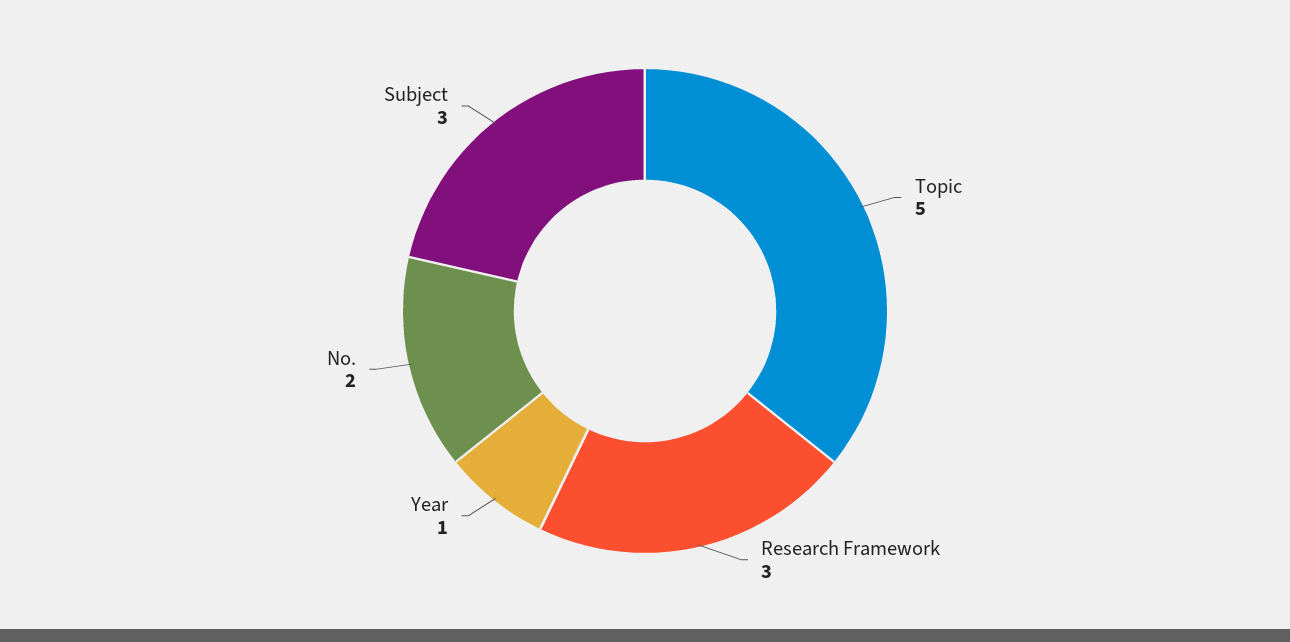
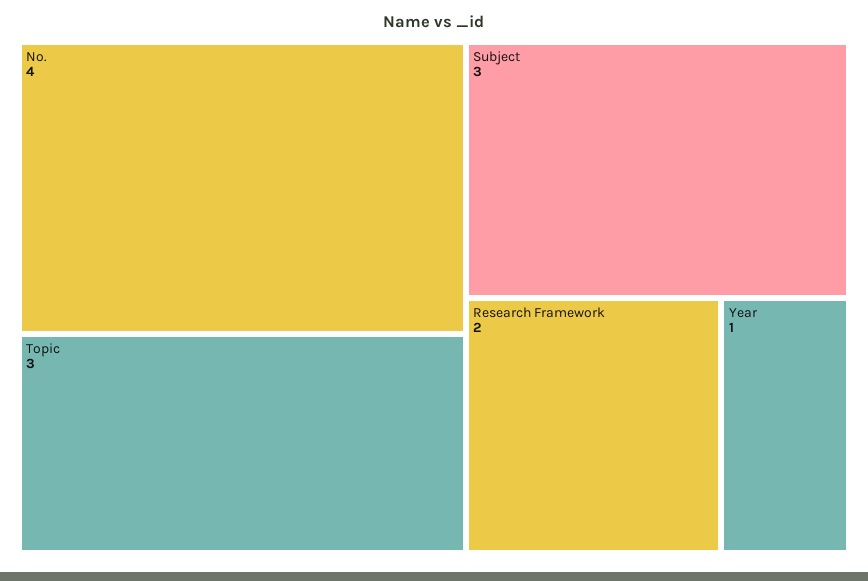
Topic: 5 -> 3
Research Framework: 3 -> 2
No.: 2 -> 4

